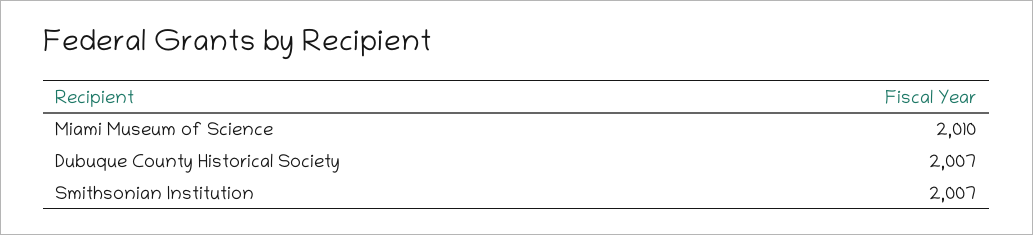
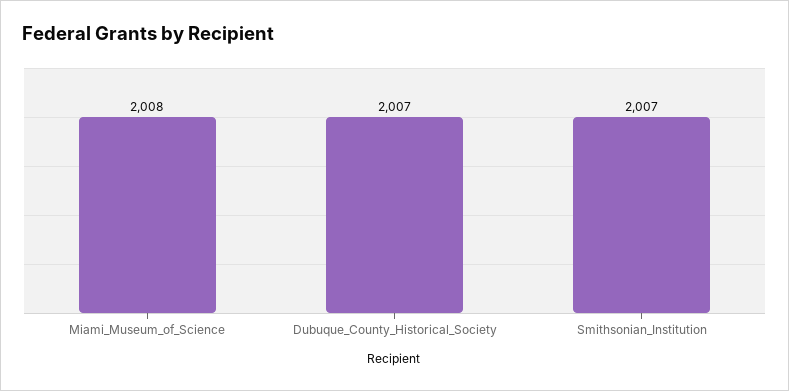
Miami Museum of Science: 2010 -> 2008

